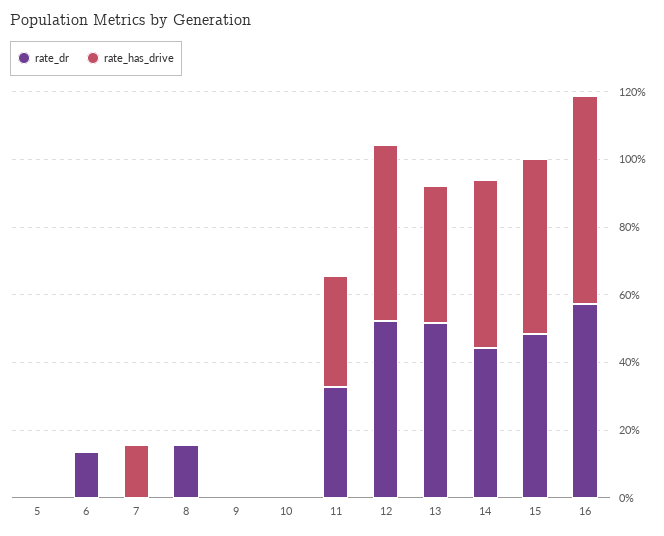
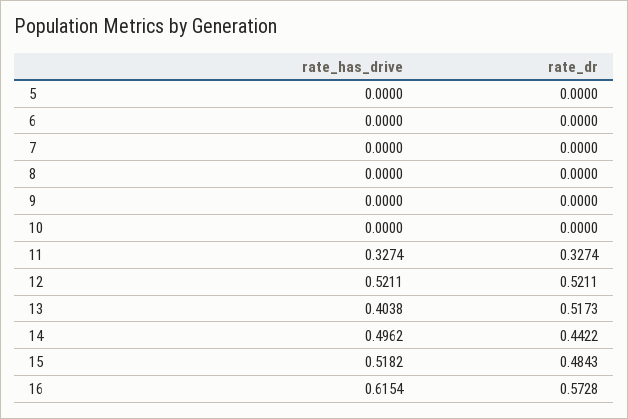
rate_dr, 6: 0.15 -> 0
rate_has_drive, 7: 0.15 -> 0
rate_dr, 8: 0.15 -> 0

